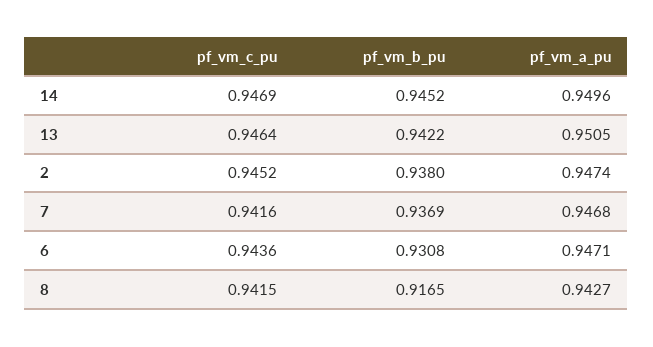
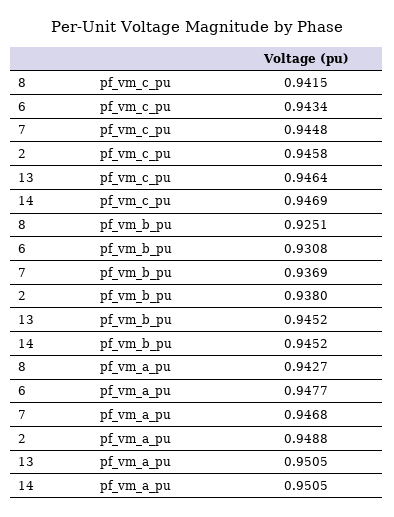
pf_vm_a_pu, 14: 0.9496 -> 0.9505
pf_vm_b_pu, 13: 0.9422 -> 0.9452
pf_vm_c_pu, 2: 0.9452 -> 0.9458
pf_vm_a_pu, 2: 0.9474 -> 0.9488
pf_vm_c_pu, 7: 0.9416 -> 0.9448
pf_vm_c_pu, 6: 0.9436 -> 0.9434
pf_vm_a_pu, 6: 0.9471 -> 0.9477
pf_vm_b_pu, 8: 0.9165 -> 0.9251

